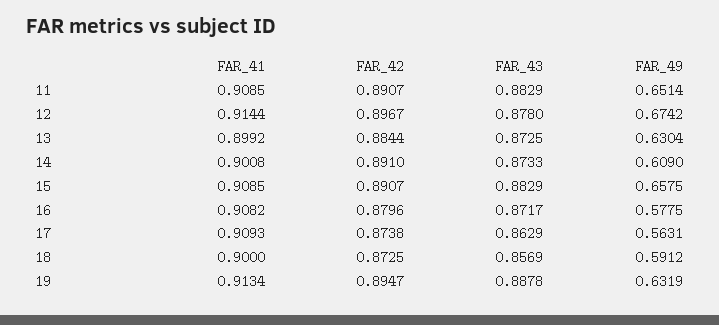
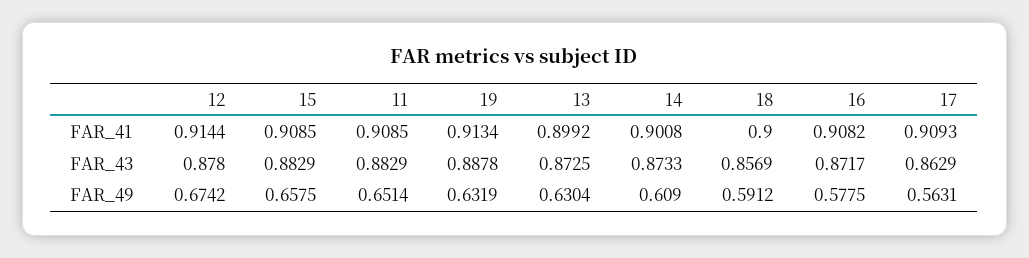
FAR_42, 11: 0.8907 -> none
FAR_42, 12: 0.8967 -> none
FAR_42, 13: 0.8844 -> none
FAR_42, 14: 0.891 -> none
FAR_42, 15: 0.8907 -> none
FAR_42, 16: 0.8796 -> none
FAR_42, 17: 0.8738 -> none
FAR_42, 18: 0.8725 -> none
FAR_42, 19: 0.8947 -> none

